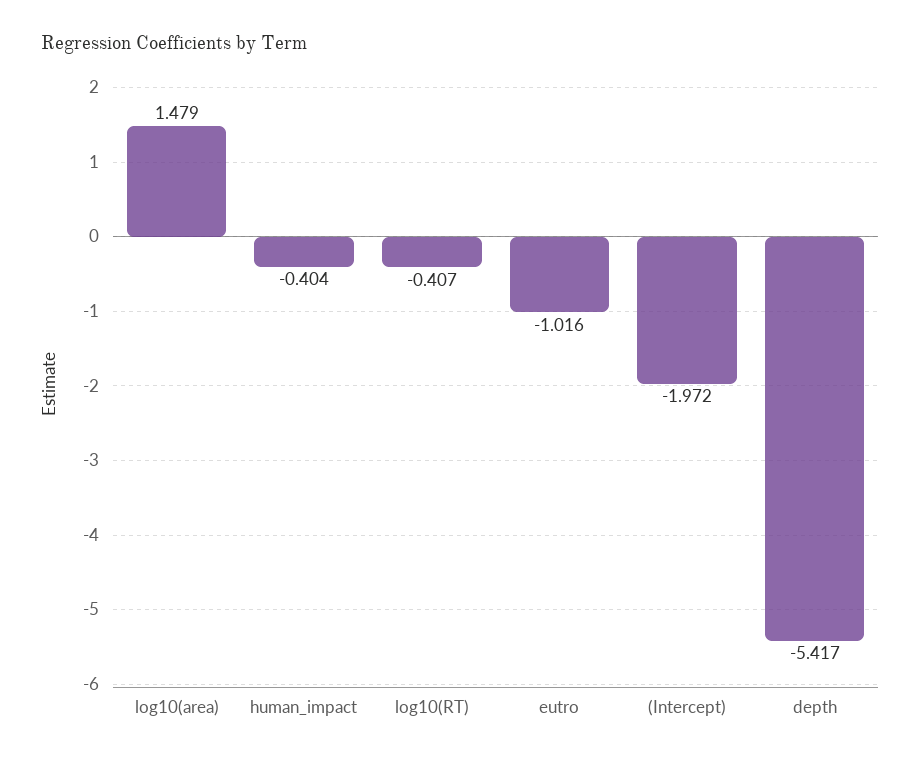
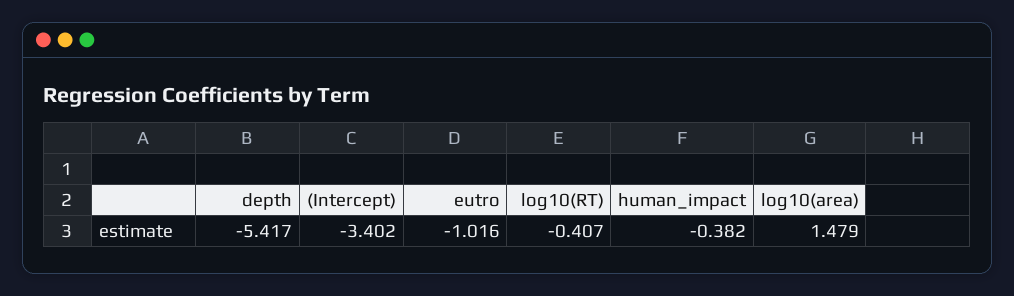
human_impact: -0.404 -> -0.382
(Intercept): -1.972 -> -3.402

